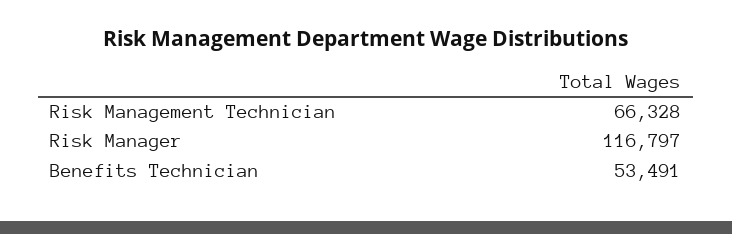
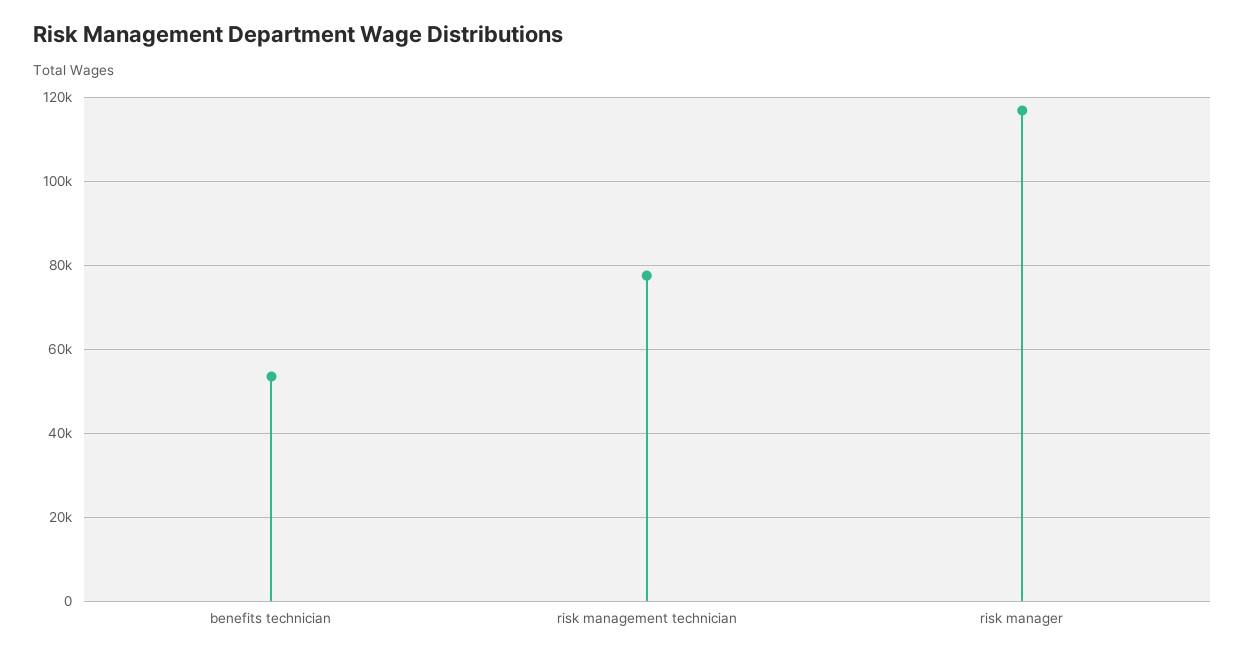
Risk Management Technician: 66328 -> 78000

